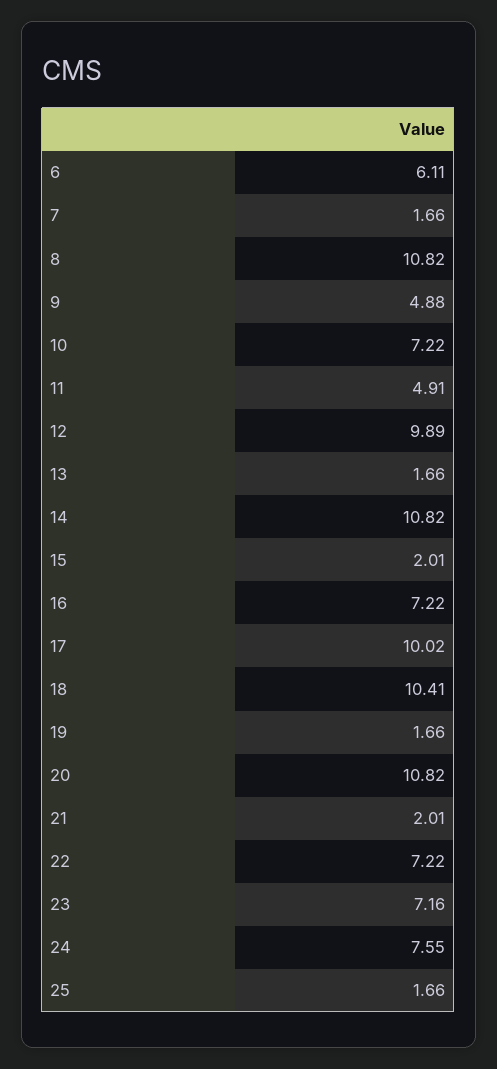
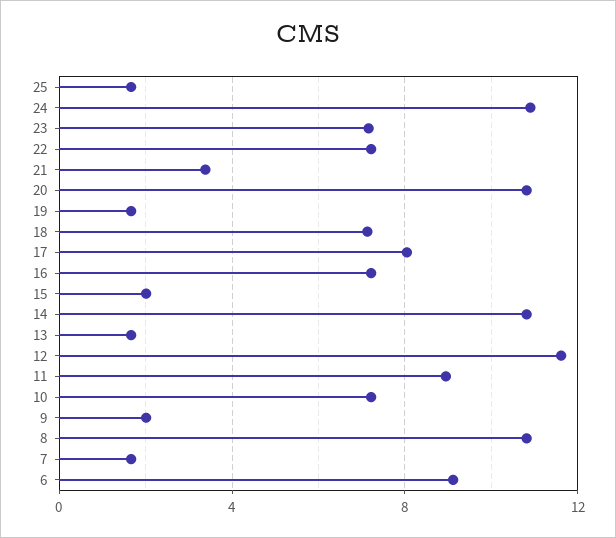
6: 6.11 -> 9
9: 4.88 -> 2
11: 4.91 -> 9
12: 9.89 -> 11.5
17: 10.02 -> 8
18: 10.41 -> 7
21: 2.01 -> 3.5
24: 7.55 -> 11

